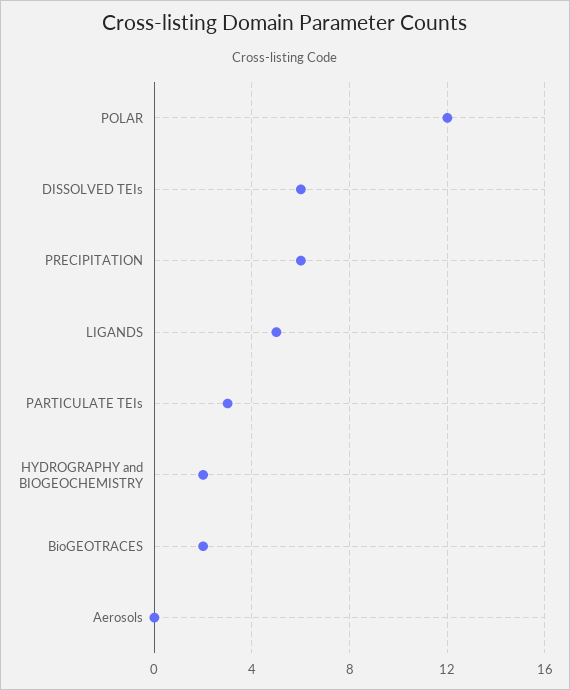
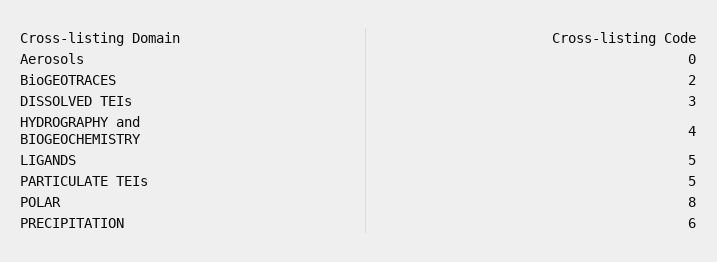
POLAR: 12 -> 8
DISSOLVED TEIs: 6 -> 3
PARTICULATE TEIs: 3 -> 5
HYDROGRAPHY and BIOGEOCHEMISTRY: 2 -> 4

